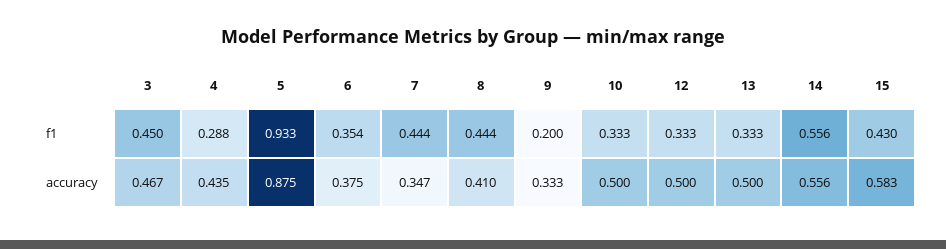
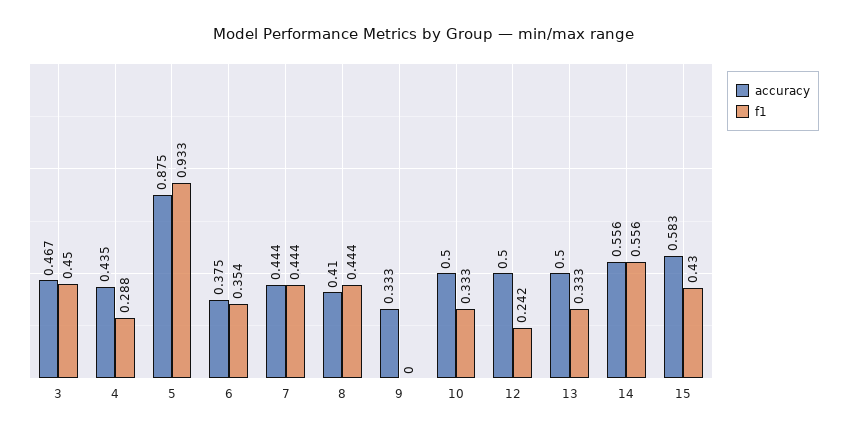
f1, 9: 0.2 -> 0
f1, 12: 0.333 -> 0.242
accuracy, 7: 0.347 -> 0.444

